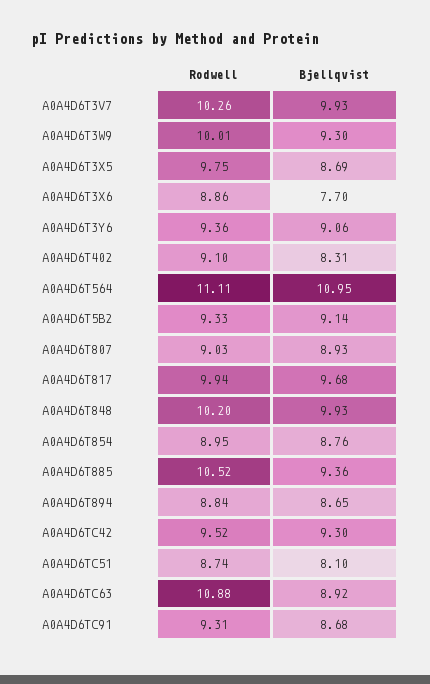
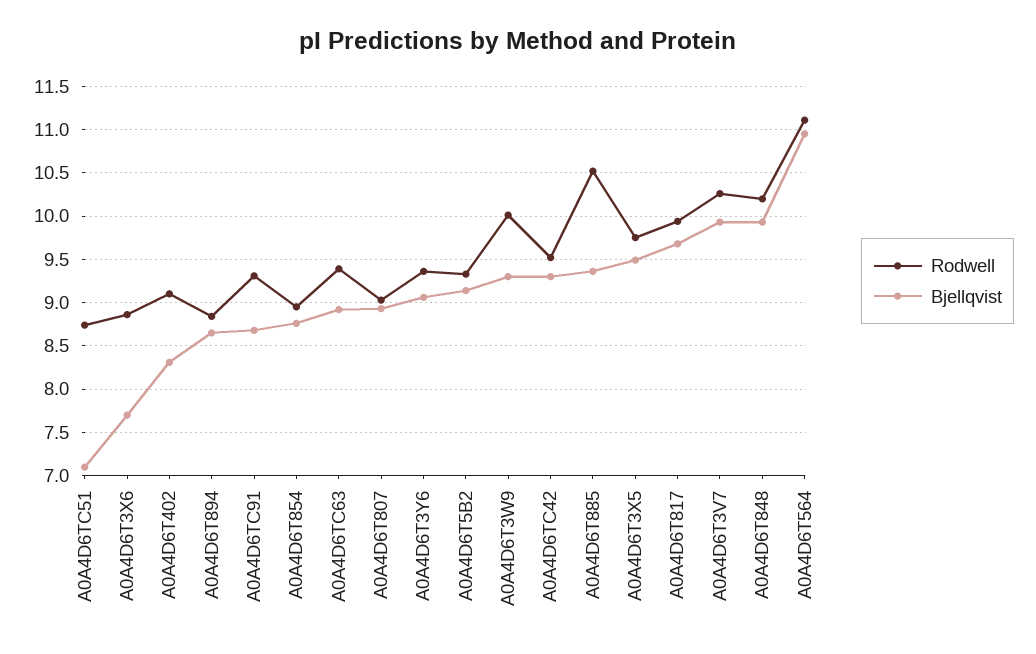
Bjellqvist, A0A4D6T3X5: 8.69 -> 9.5
Bjellqvist, A0A4D6TC51: 8.1 -> 7.1
Rodwell, A0A4D6TC63: 10.88 -> 9.4

